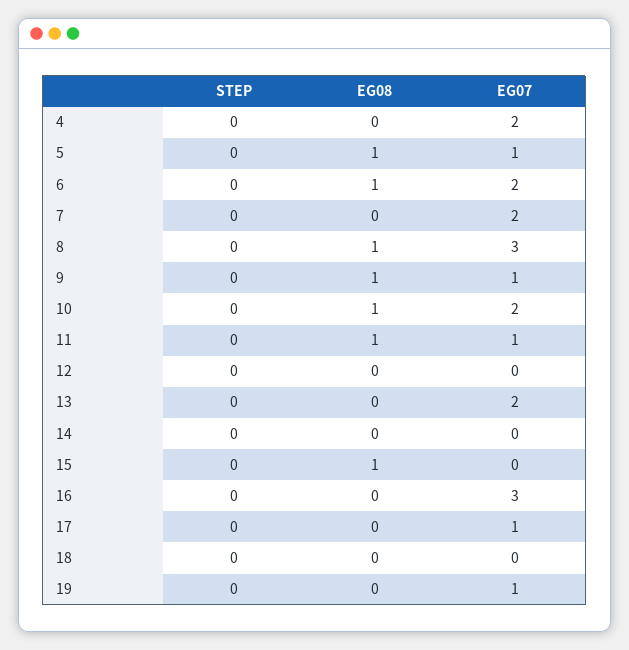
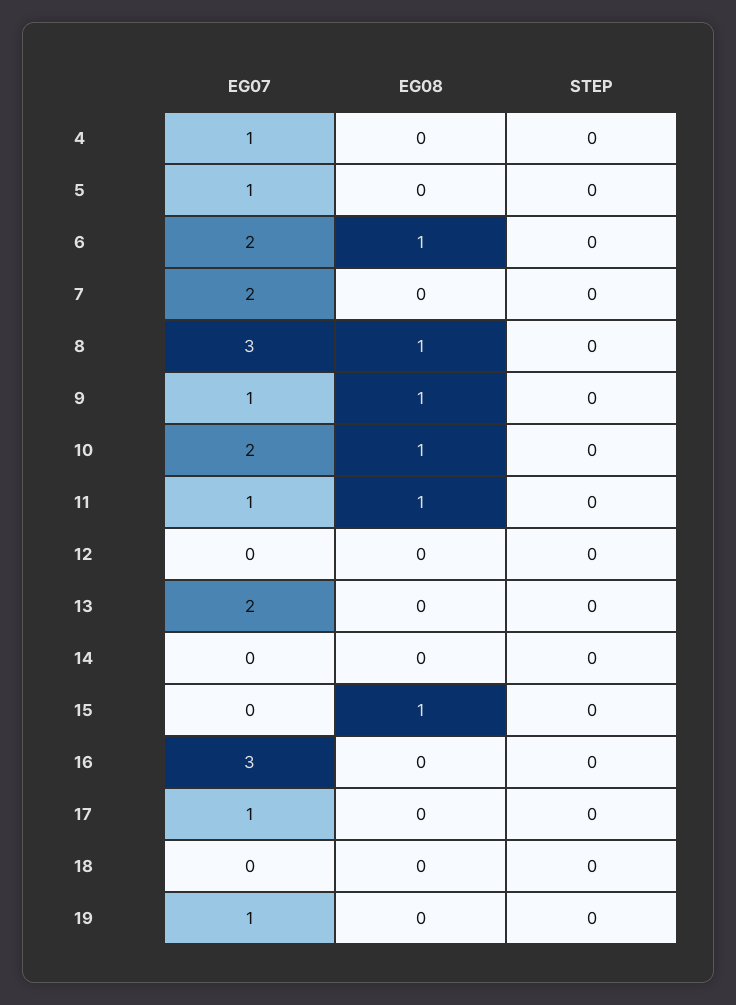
EG07, 4: 2 -> 1
EG08, 5: 1 -> 0

